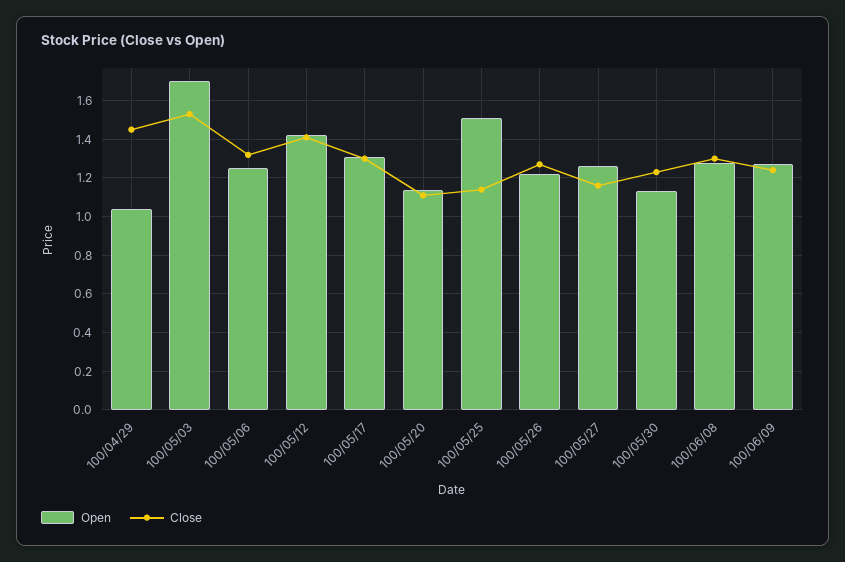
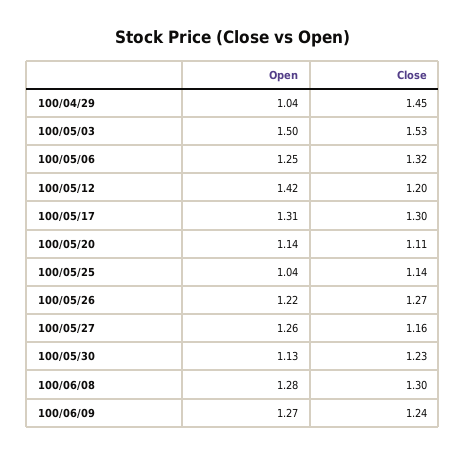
Open, 100/05/03: 1.7 -> 1.5
Close, 100/05/12: 1.4 -> 1.2
Open, 100/05/25: 1.5 -> 1.04

